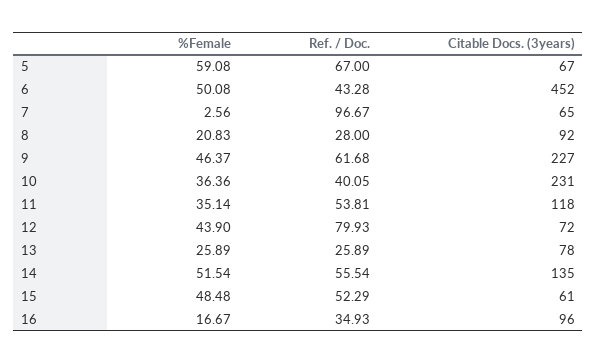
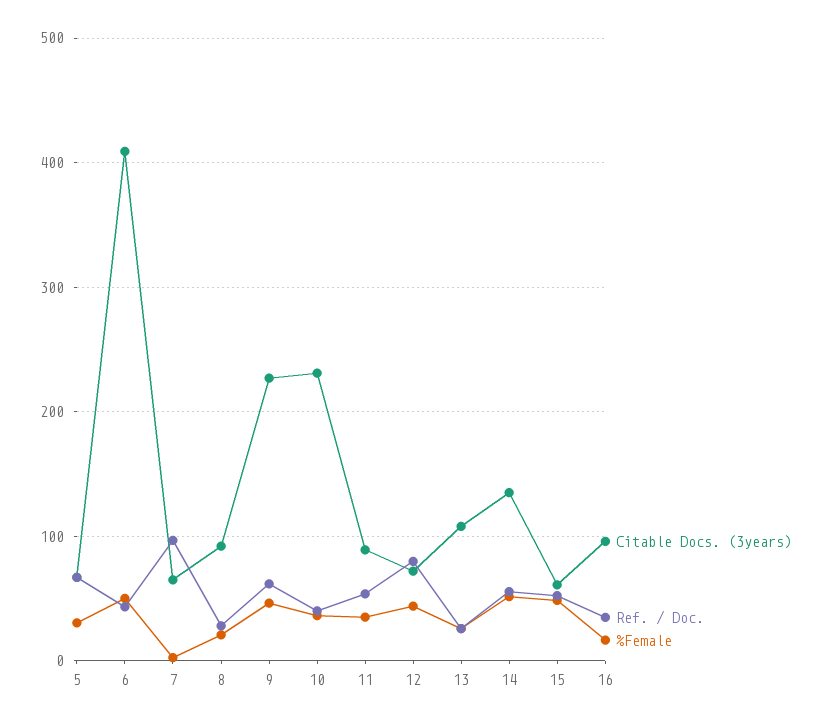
%Female, 5: 59.08 -> 30
Citable Docs. (3years), 6: 452 -> 410
Citable Docs. (3years), 11: 118 -> 90
Citable Docs. (3years), 13: 78 -> 110

